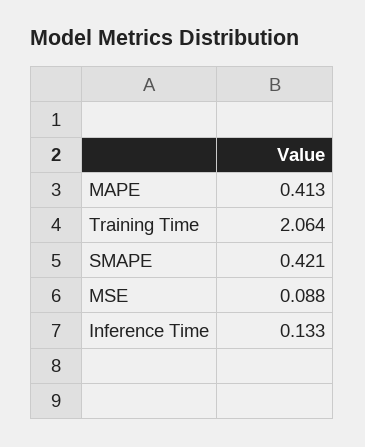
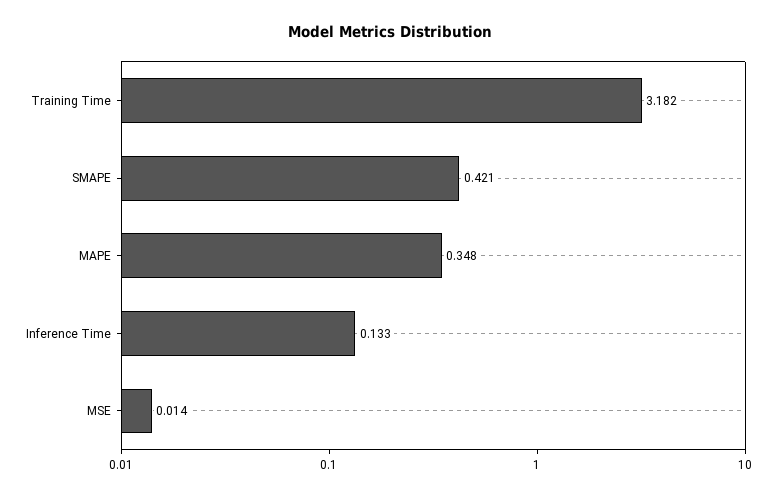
MAPE: 0.413 -> 0.348
Training Time: 2.064 -> 3.182
MSE: 0.088 -> 0.014

